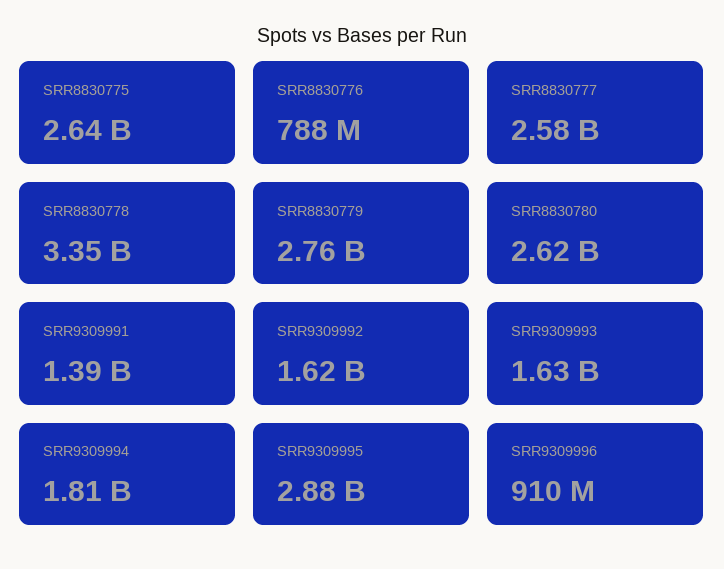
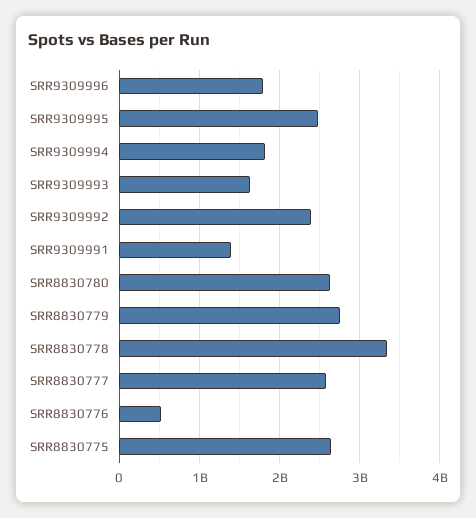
SRR8830776: 788000000 -> 500000000
SRR9309992: 1620000000 -> 2400000000
SRR9309995: 2880000000 -> 2500000000
SRR9309996: 910000000 -> 1800000000

